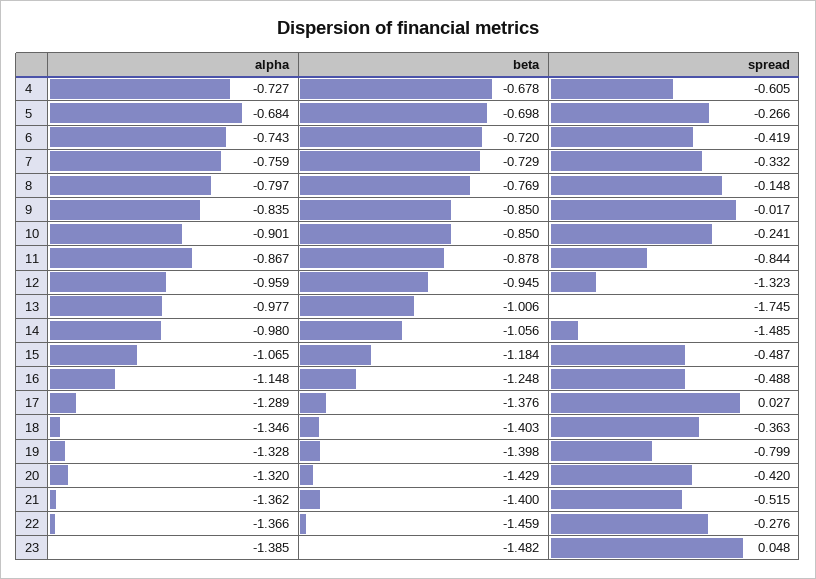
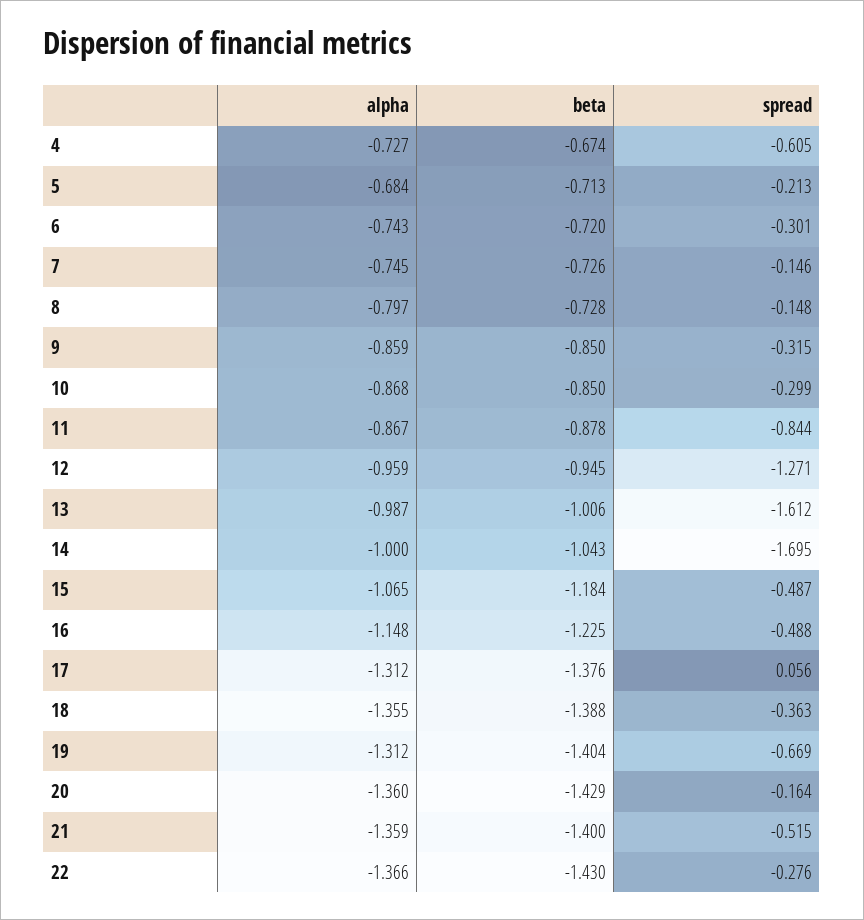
beta, 4: -0.678 -> -0.674
beta, 5: -0.698 -> -0.713
spread, 5: -0.266 -> -0.213
spread, 6: -0.419 -> -0.301
alpha, 7: -0.759 -> -0.745
beta, 7: -0.729 -> -0.726
spread, 7: -0.332 -> -0.146
beta, 8: -0.769 -> -0.728
alpha, 9: -0.835 -> -0.859
spread, 9: -0.017 -> -0.315
alpha, 10: -0.901 -> -0.868
spread, 10: -0.241 -> -0.299
spread, 12: -1.323 -> -1.271
alpha, 13: -0.977 -> -0.987
spread, 13: -1.745 -> -1.612
alpha, 14: -0.98 -> -1
beta, 14: -1.056 -> -1.043
spread, 14: -1.485 -> -1.695
beta, 16: -1.248 -> -1.225
alpha, 17: -1.289 -> -1.312
spread, 17: 0.027 -> 0.056
alpha, 18: -1.346 -> -1.355
beta, 18: -1.403 -> -1.388
alpha, 19: -1.328 -> -1.312
beta, 19: -1.398 -> -1.404
spread, 19: -0.799 -> -0.669
alpha, 20: -1.32 -> -1.36
spread, 20: -0.42 -> -0.164
alpha, 21: -1.362 -> -1.359
beta, 22: -1.459 -> -1.43
alpha, 23: -1.385 -> none
beta, 23: -1.482 -> none
spread, 23: 0.048 -> none

